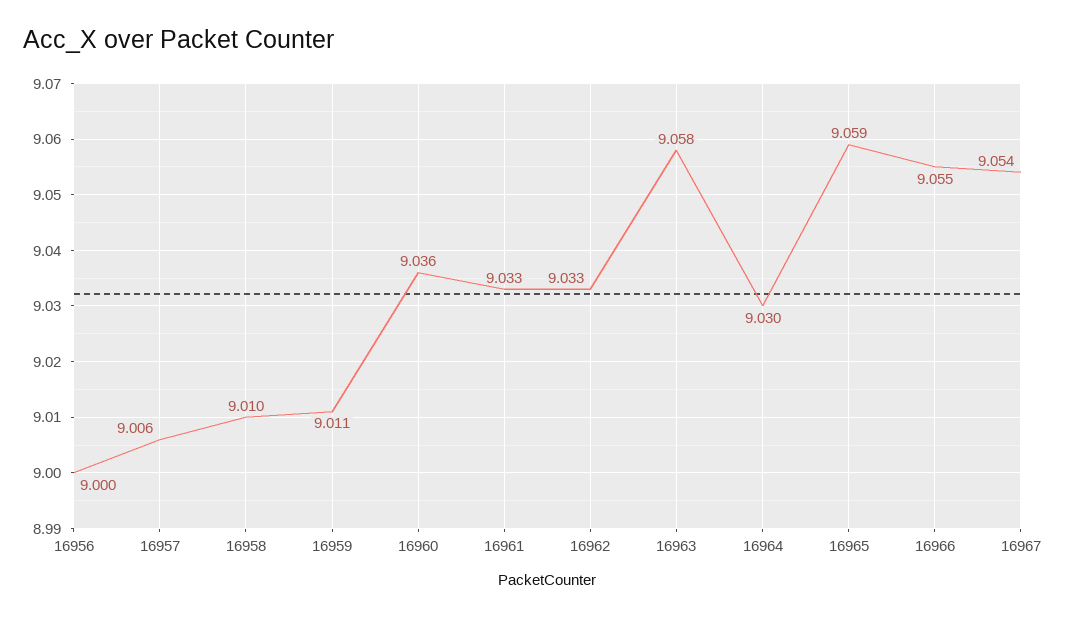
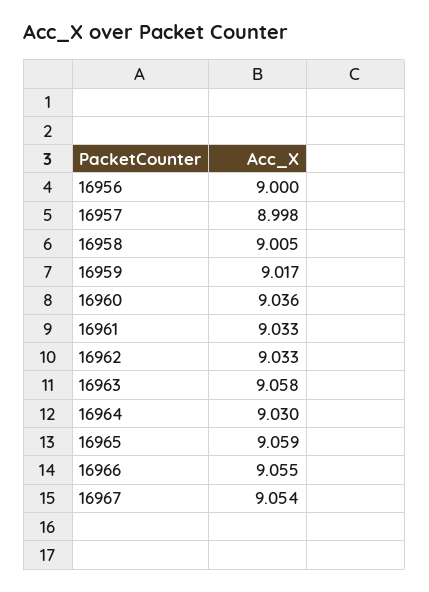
16957: 9.006 -> 8.998
16958: 9.01 -> 9.005
16959: 9.011 -> 9.017

